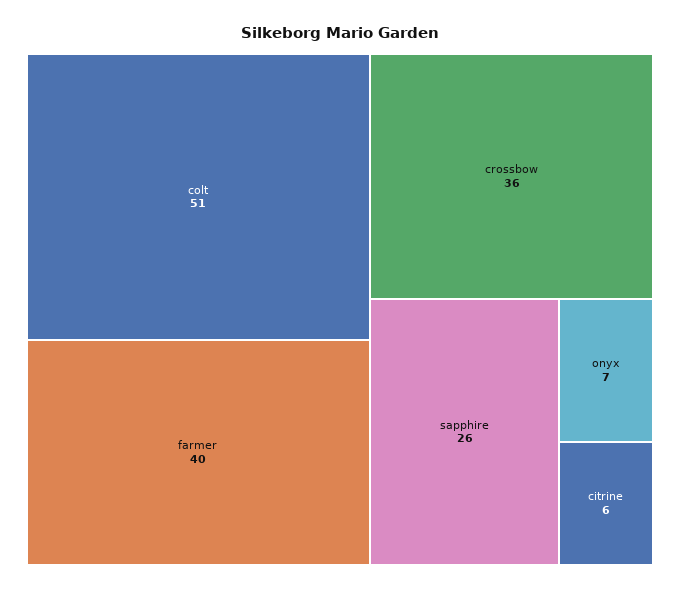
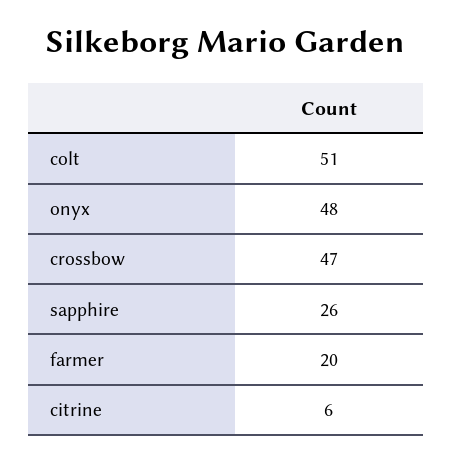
farmer: 40 -> 20
crossbow: 36 -> 47
onyx: 7 -> 48

